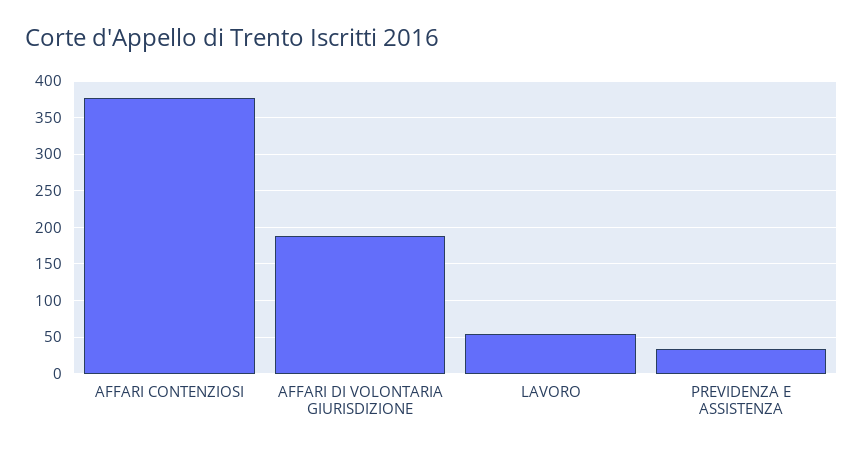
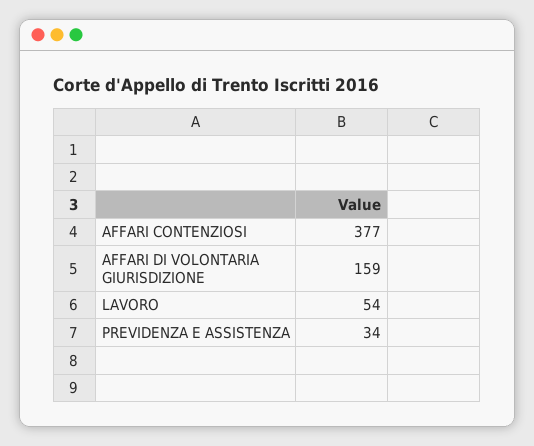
AFFARI DI VOLONTARIA GIURISDIZIONE: 190 -> 159

